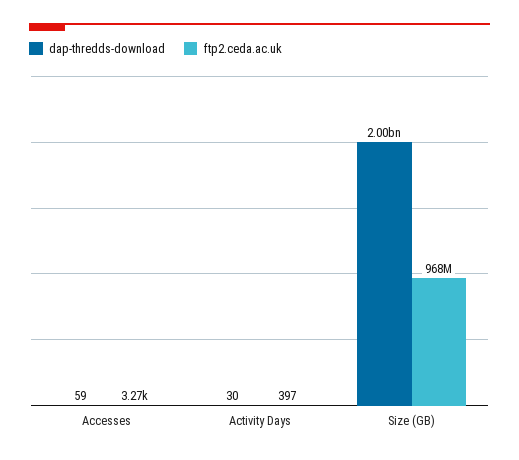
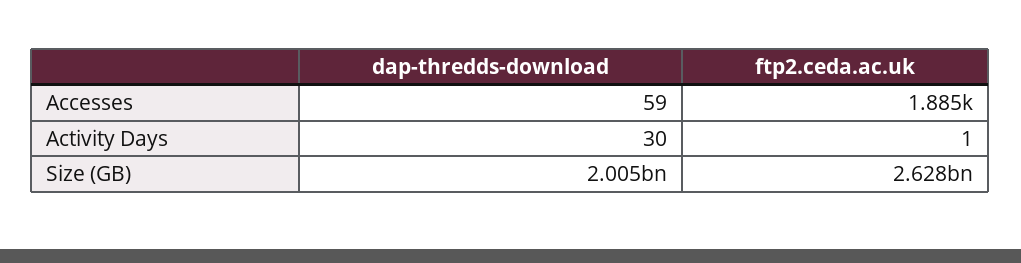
ftp2.ceda.ac.uk, Accesses: 3270 -> 1885
ftp2.ceda.ac.uk, Activity Days: 397 -> 1
ftp2.ceda.ac.uk, Size (GB): 968000000 -> 2628000000

